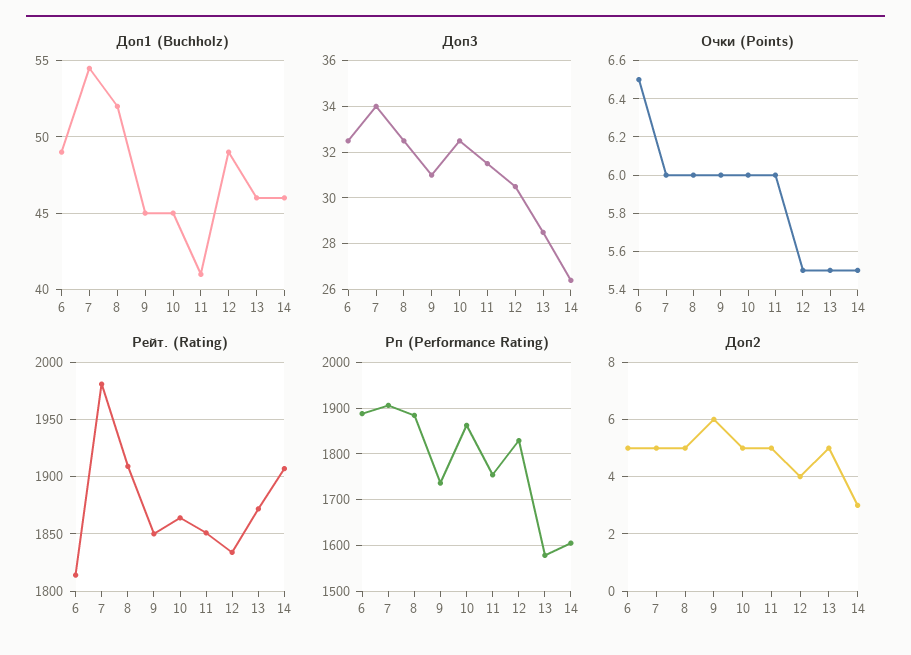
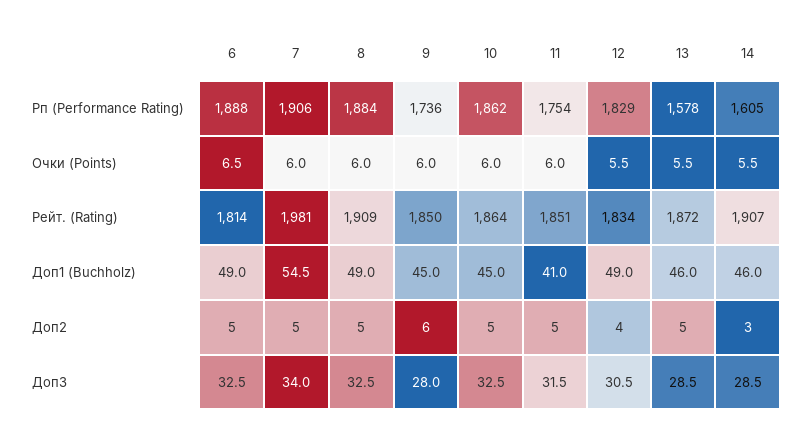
Доп1 (Buchholz), 8: 52 -> 49
Доп3, 9: 31 -> 28
Доп3, 14: 26.5 -> 28.5

